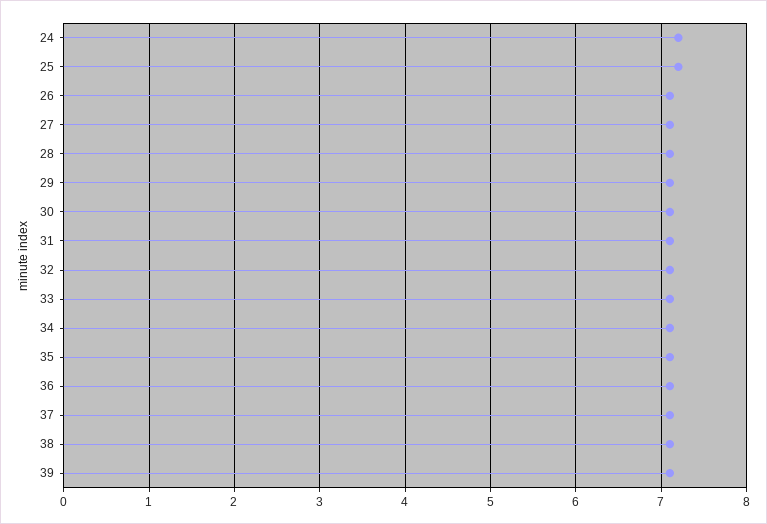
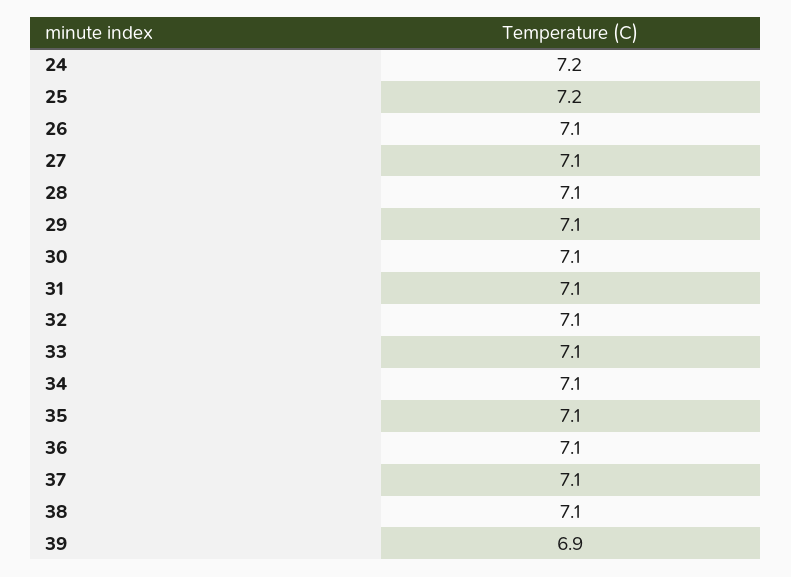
39: 7.1 -> 6.9

